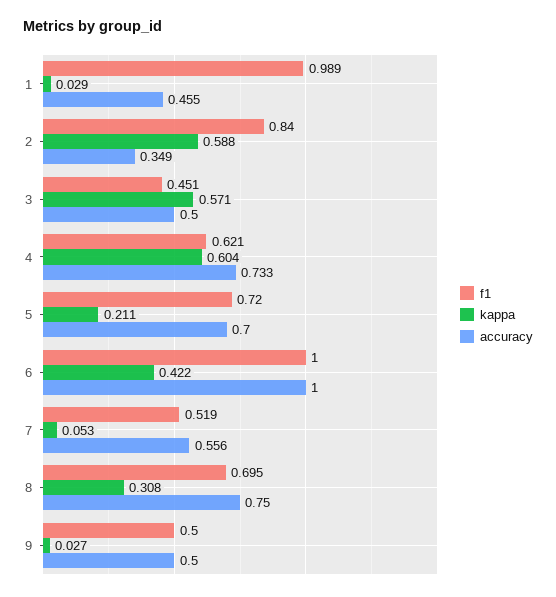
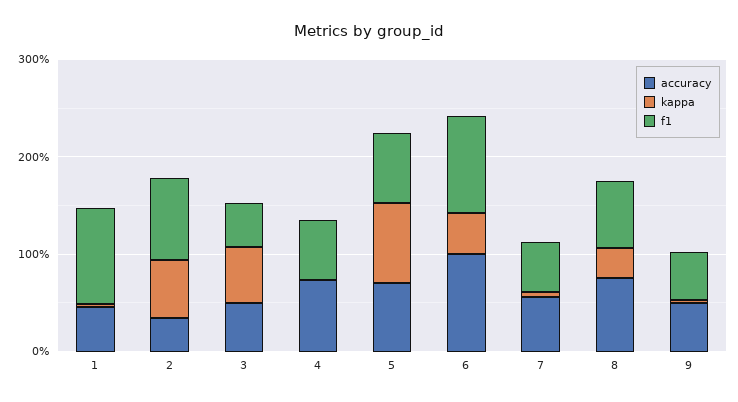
kappa, 4: 0.604 -> 0
kappa, 5: 0.211 -> 0.8

